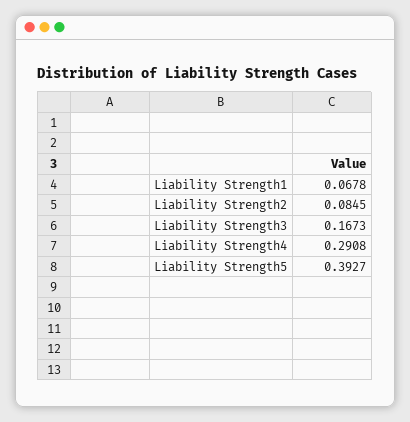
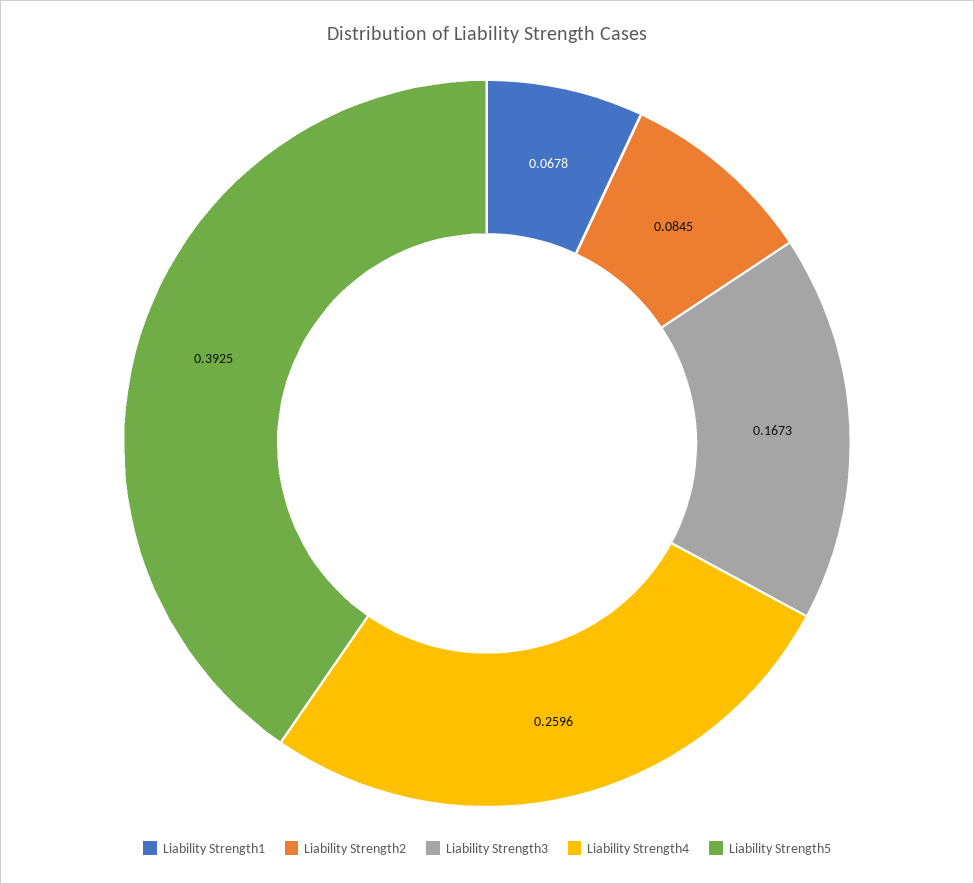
Liability Strength4: 0.2908 -> 0.2596
Liability Strength5: 0.3927 -> 0.3925

